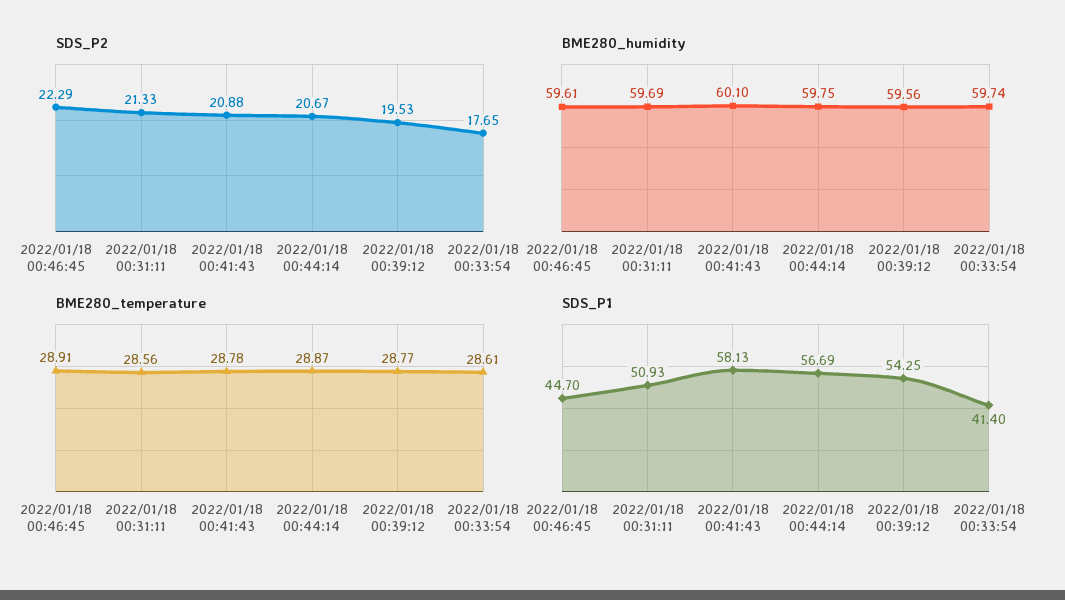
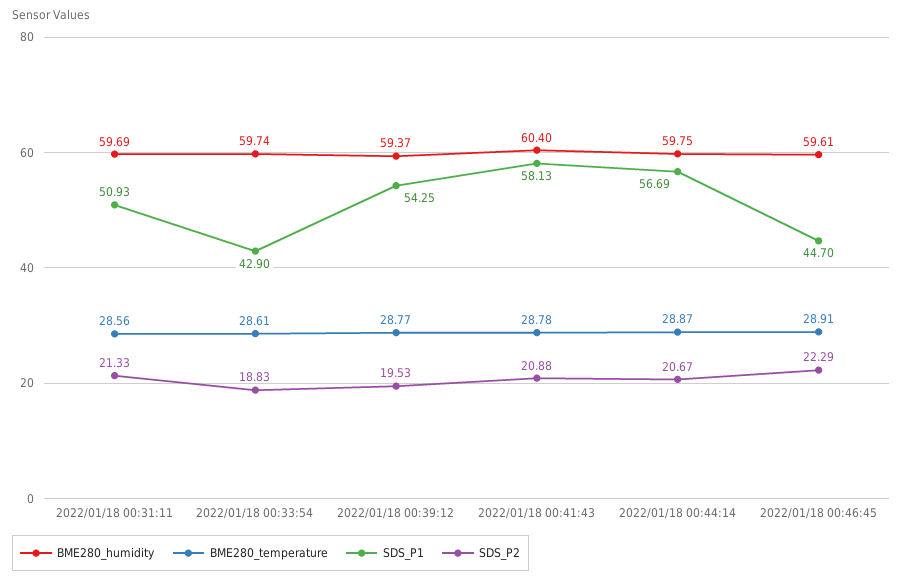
SDS_P2, 2022/01/18 00:33:54: 17.65 -> 18.83
BME280_humidity, 2022/01/18 00:41:43: 60.1 -> 60.4
BME280_humidity, 2022/01/18 00:39:12: 59.56 -> 59.37
SDS_P1, 2022/01/18 00:33:54: 41.4 -> 42.9

